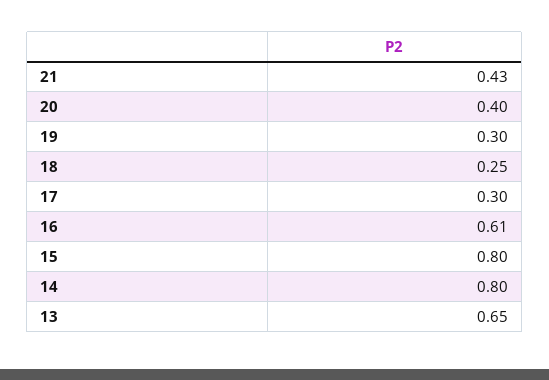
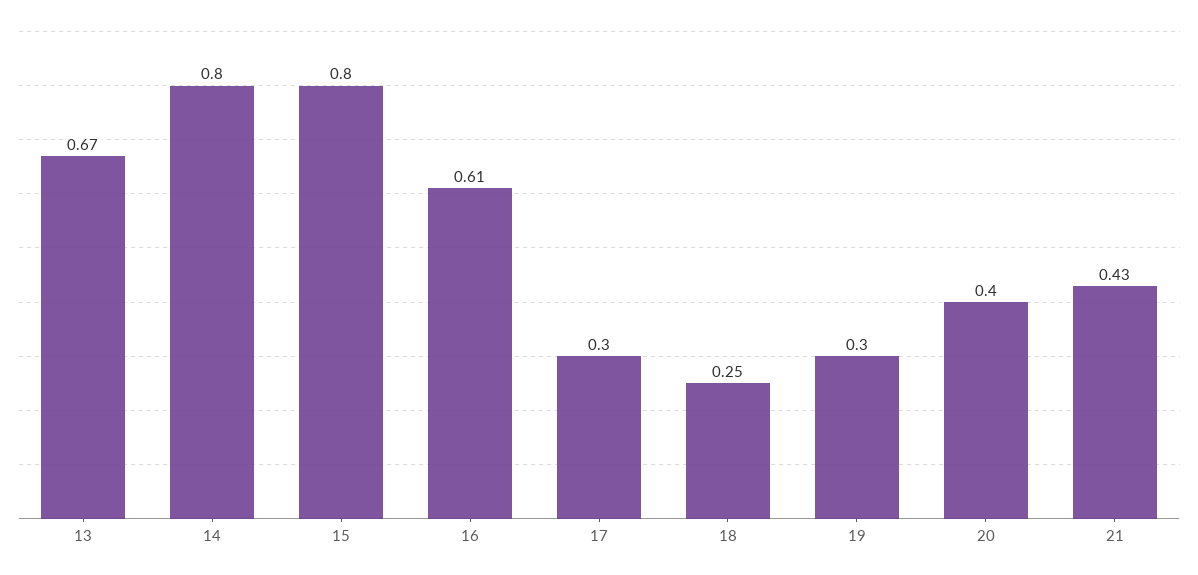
13: 0.65 -> 0.67

